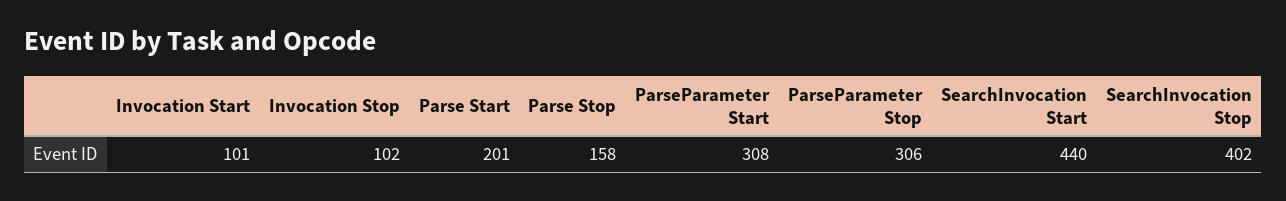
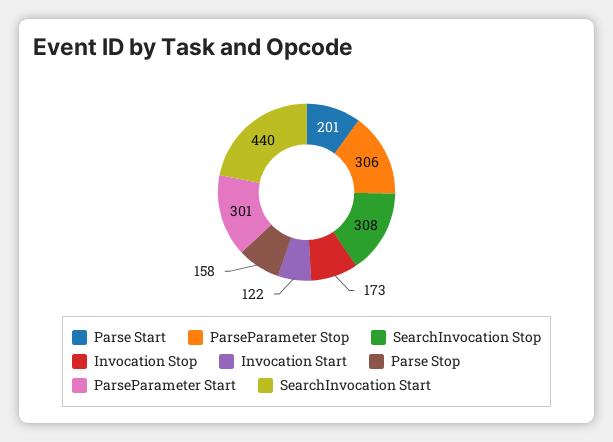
Invocation Start: 101 -> 122
Invocation Stop: 102 -> 173
ParseParameter Start: 308 -> 301
SearchInvocation Stop: 402 -> 308

